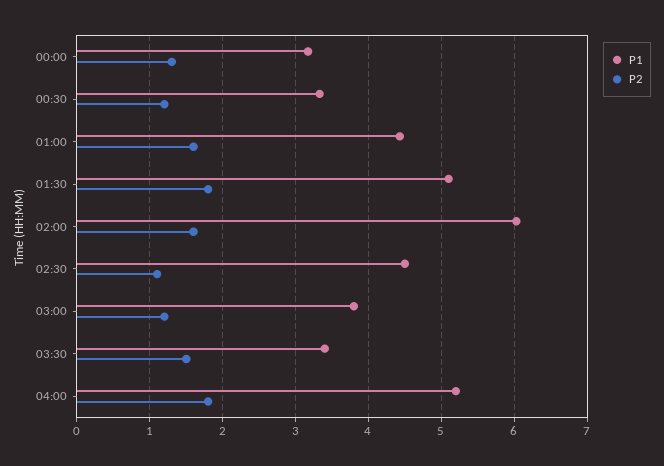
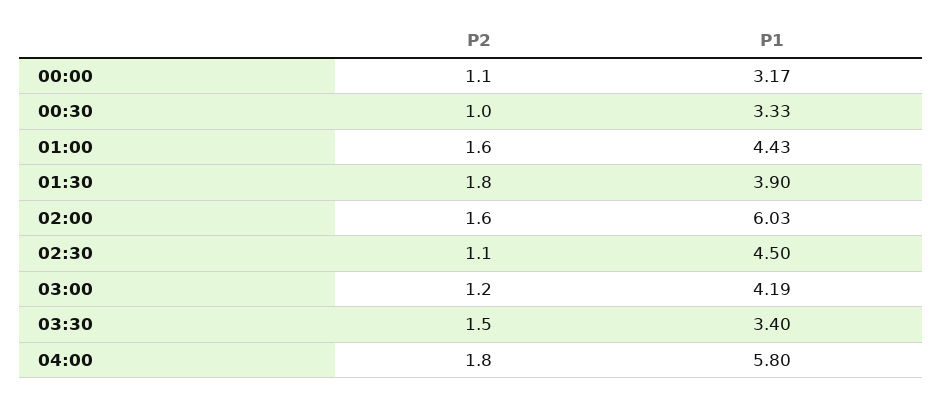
P2, 00:00: 1.3 -> 1.1
P2, 00:30: 1.2 -> 1
P1, 01:30: 5.1 -> 3.9
P1, 03:00: 3.8 -> 4.19
P1, 04:00: 5.2 -> 5.8

